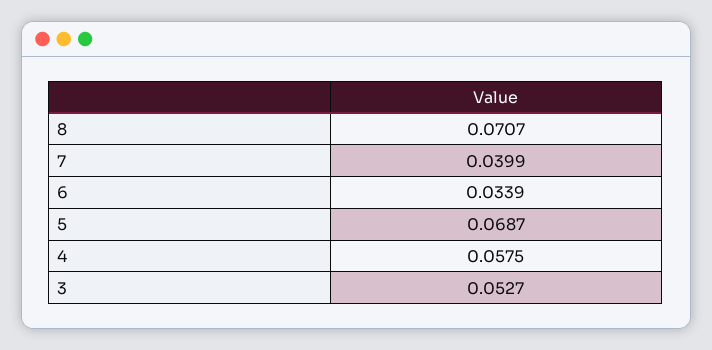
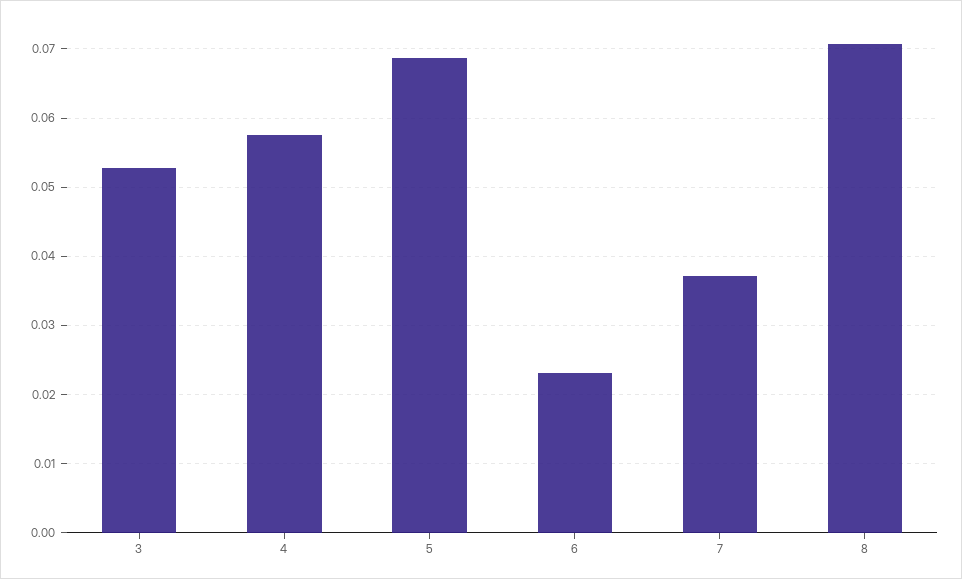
7: 0.0399 -> 0.037
6: 0.0339 -> 0.023

